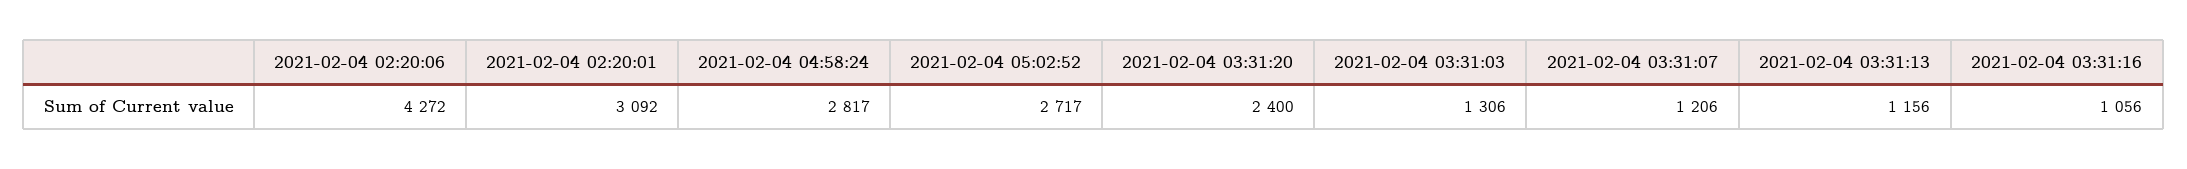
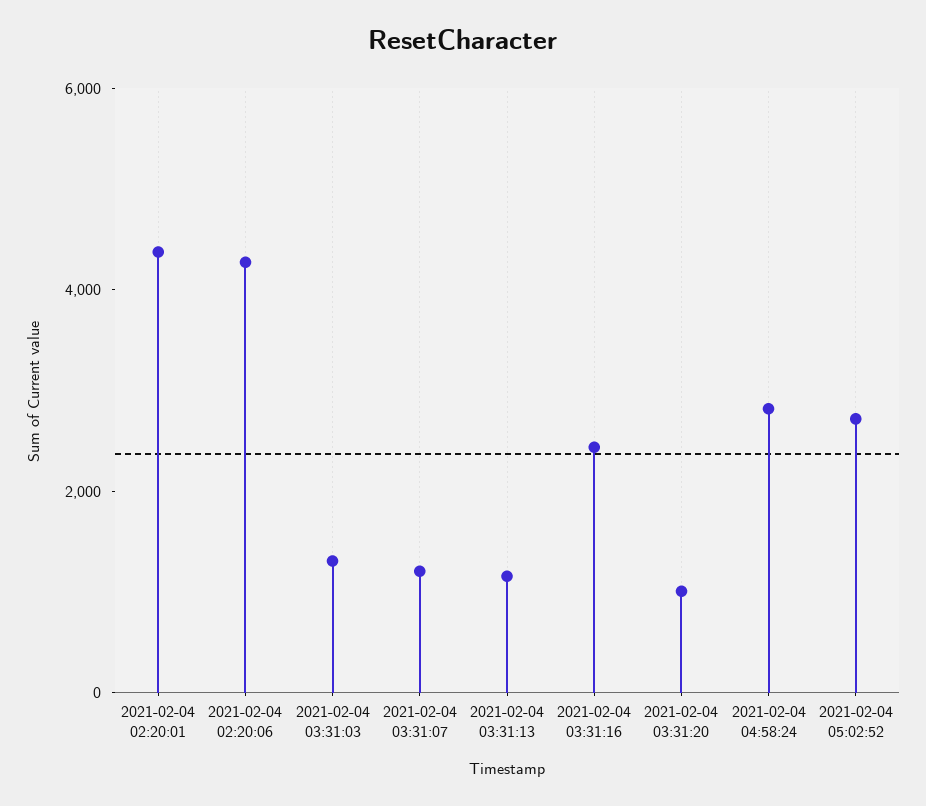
2021-02-04 02:20:01: 3092 -> 4500
2021-02-04 03:31:20: 2400 -> 1000
2021-02-04 03:31:16: 1056 -> 2500

